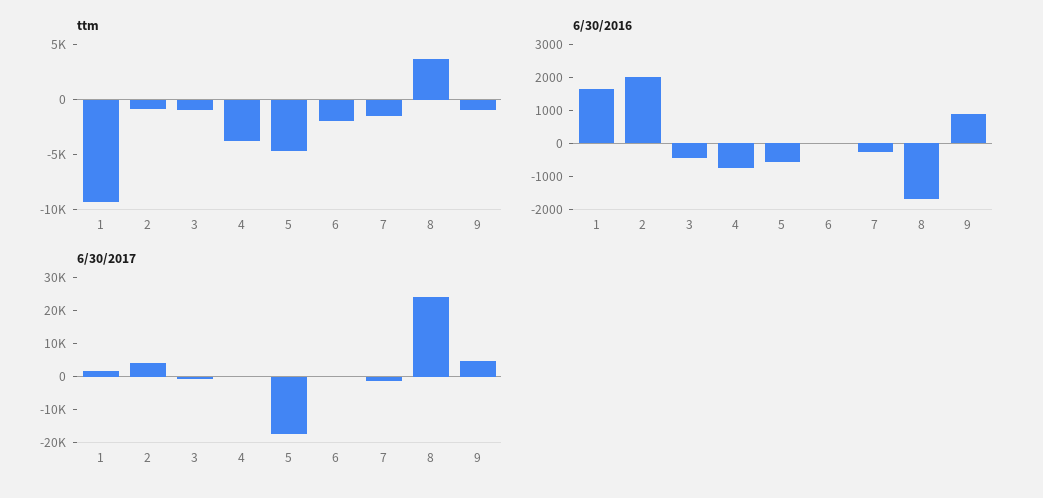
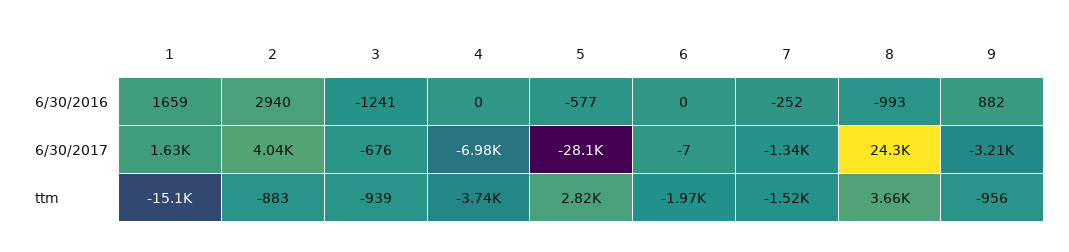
ttm, 1: -9000 -> -15100
ttm, 5: -5000 -> 2820
6/30/2016, 2: 2000 -> 2940
6/30/2016, 3: -500 -> -1241
6/30/2016, 4: -750 -> 0
6/30/2016, 8: -1750 -> -993
6/30/2017, 4: 0 -> -6980
6/30/2017, 5: -17500 -> -28100
6/30/2017, 9: 5000 -> -3210

